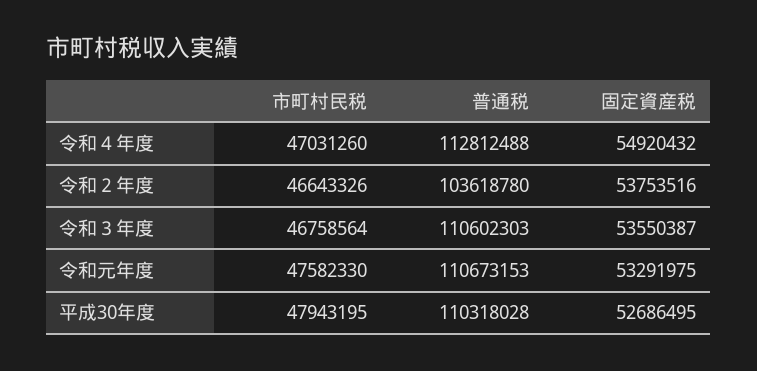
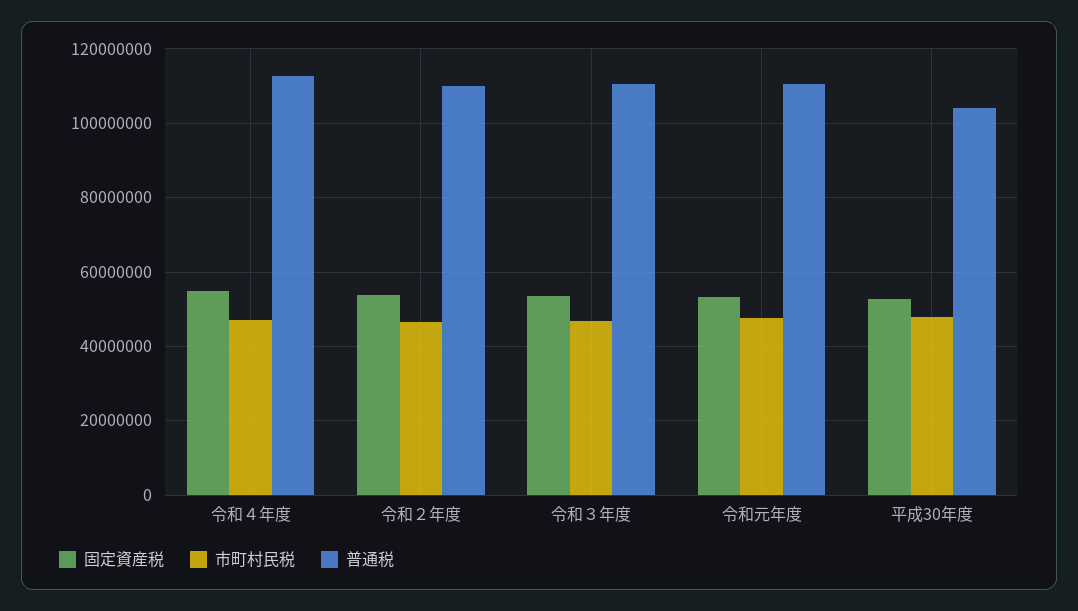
普通税, 令和２年度: 103618780 -> 110000000
普通税, 平成30年度: 110318028 -> 104000000

